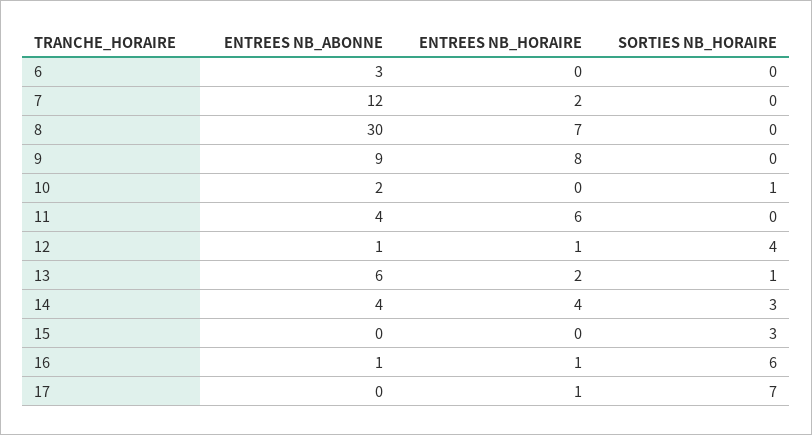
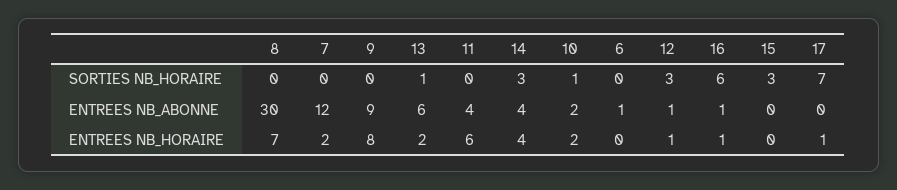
ENTREES NB_ABONNE, 6: 3 -> 1
ENTREES NB_HORAIRE, 10: 0 -> 2
SORTIES NB_HORAIRE, 12: 4 -> 3

